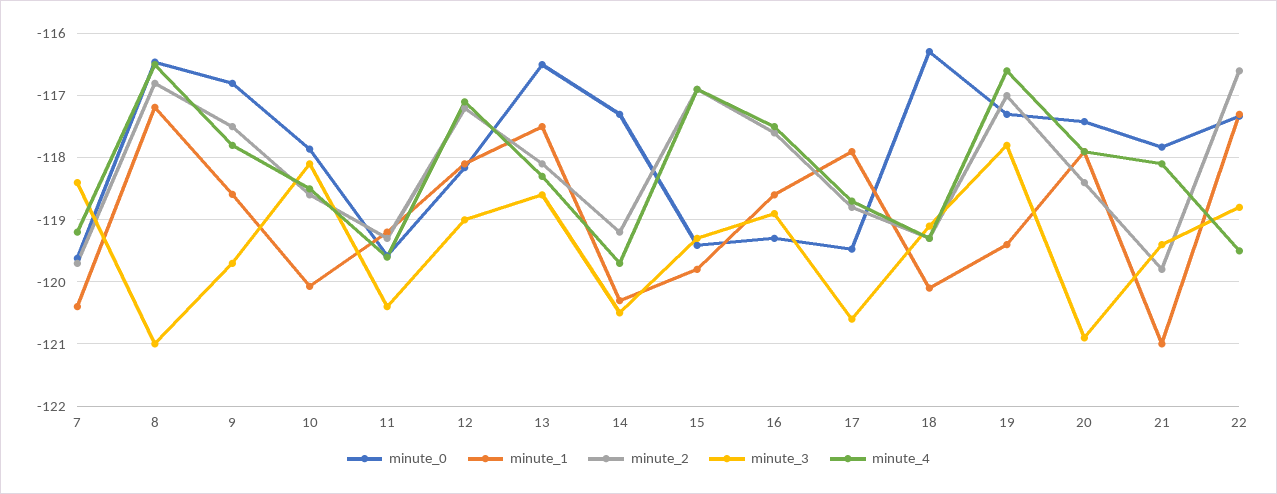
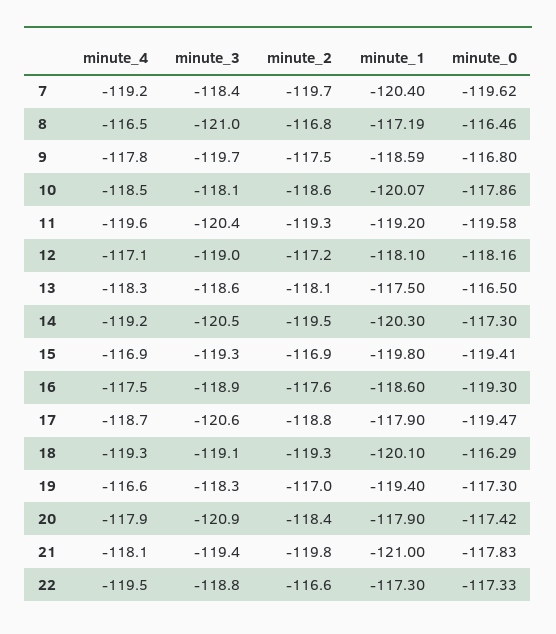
minute_2, 14: -119.2 -> -119.5
minute_4, 14: -119.7 -> -119.2
minute_3, 19: -117.8 -> -118.3

